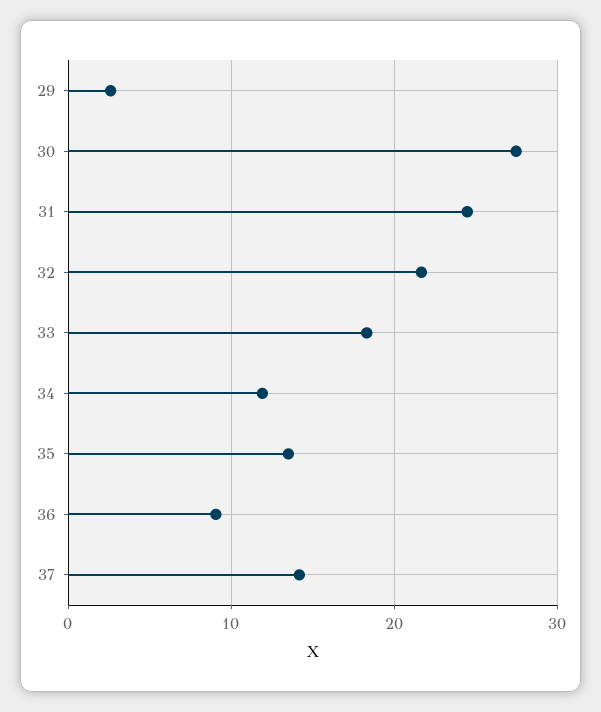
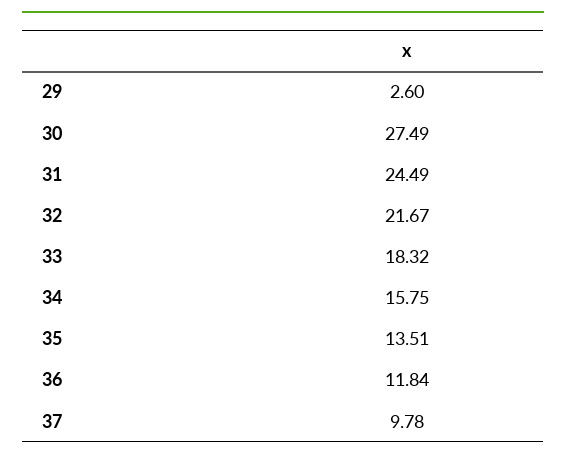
34: 12 -> 15.75
36: 9 -> 11.84
37: 14 -> 9.78

